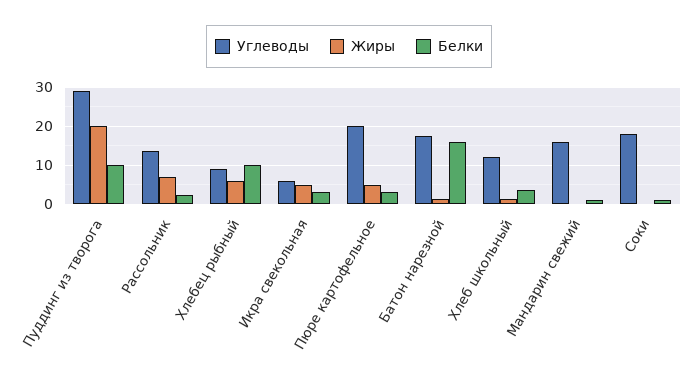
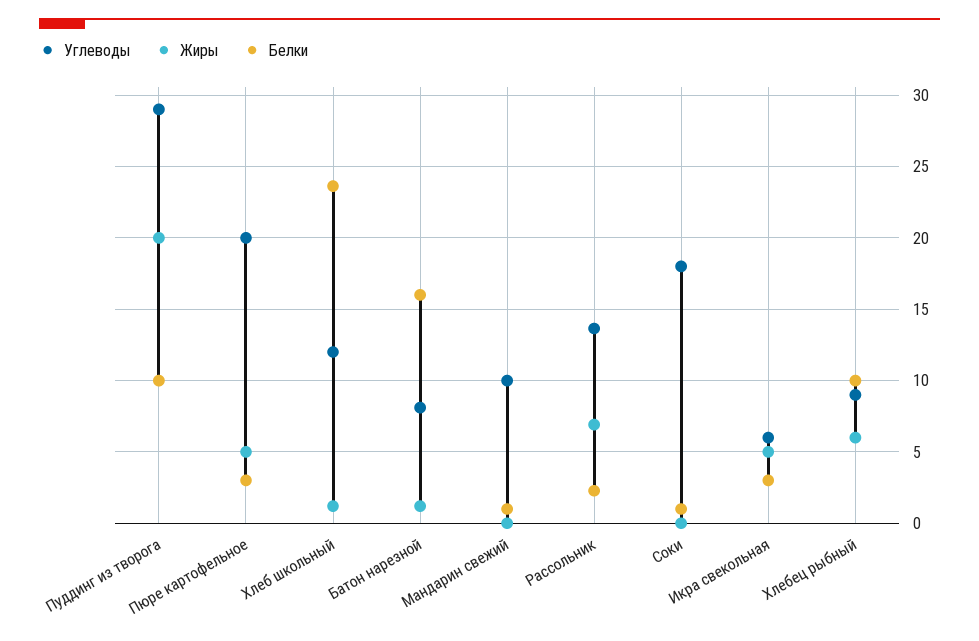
Углеводы, Батон нарезной: 18 -> 8
Белки, Хлеб школьный: 4 -> 23.5
Углеводы, Мандарин свежий: 16 -> 10

